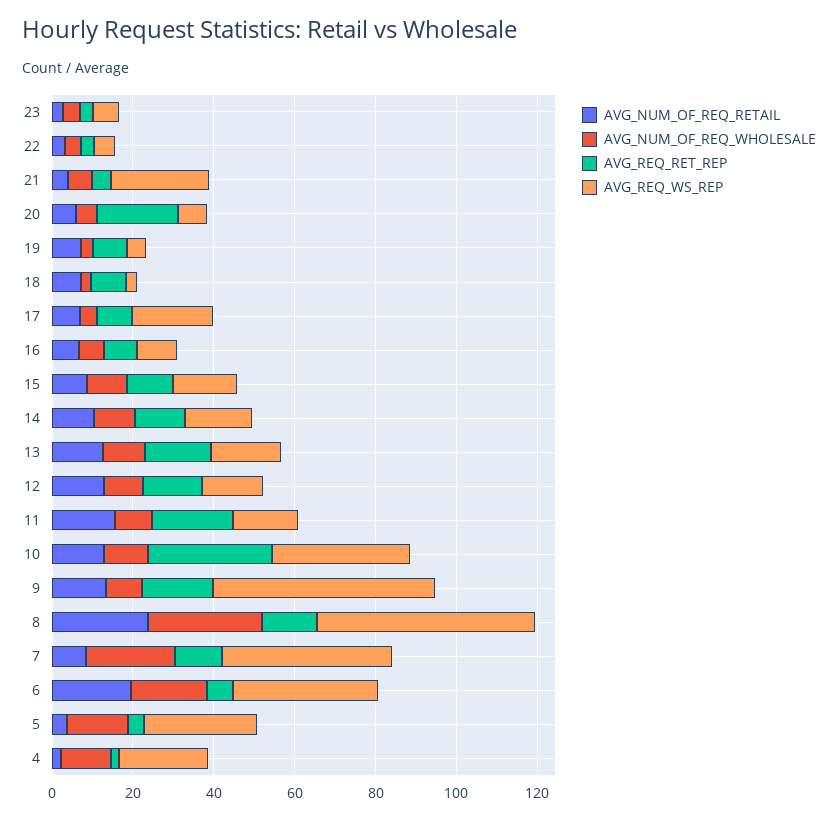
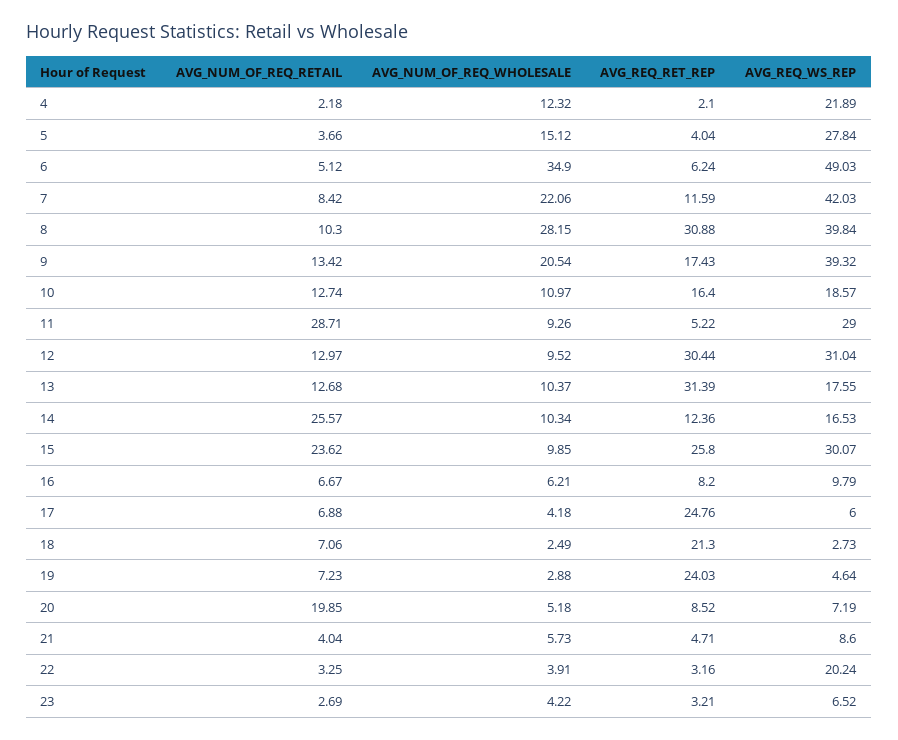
AVG_REQ_WS_REP, 22: 5 -> 20.24
AVG_REQ_WS_REP, 21: 25 -> 8.6
AVG_NUM_OF_REQ_RETAIL, 20: 5 -> 19.85
AVG_REQ_RET_REP, 20: 20 -> 8.52
AVG_REQ_RET_REP, 19: 10 -> 24.03
AVG_REQ_RET_REP, 18: 10 -> 21.3
AVG_REQ_RET_REP, 17: 10 -> 24.76
AVG_REQ_WS_REP, 17: 20 -> 6
AVG_NUM_OF_REQ_RETAIL, 15: 10 -> 23.62
AVG_REQ_RET_REP, 15: 10 -> 25.8
AVG_REQ_WS_REP, 15: 15 -> 30.07
AVG_NUM_OF_REQ_RETAIL, 14: 10 -> 25.57
AVG_REQ_RET_REP, 13: 15 -> 31.39
AVG_REQ_RET_REP, 12: 15 -> 30.44
AVG_REQ_WS_REP, 12: 15 -> 31.04
AVG_NUM_OF_REQ_RETAIL, 11: 15 -> 28.71
AVG_REQ_RET_REP, 11: 20 -> 5.22
AVG_REQ_WS_REP, 11: 15 -> 29
AVG_REQ_RET_REP, 10: 30 -> 16.4
AVG_REQ_WS_REP, 10: 35 -> 18.57
AVG_NUM_OF_REQ_WHOLESALE, 9: 10 -> 20.54
AVG_REQ_WS_REP, 9: 55 -> 39.32
AVG_NUM_OF_REQ_RETAIL, 8: 25 -> 10.3
AVG_REQ_RET_REP, 8: 15 -> 30.88
AVG_REQ_WS_REP, 8: 55 -> 39.84
AVG_NUM_OF_REQ_RETAIL, 6: 20 -> 5.12
AVG_NUM_OF_REQ_WHOLESALE, 6: 20 -> 34.9
AVG_REQ_WS_REP, 6: 35 -> 49.03

